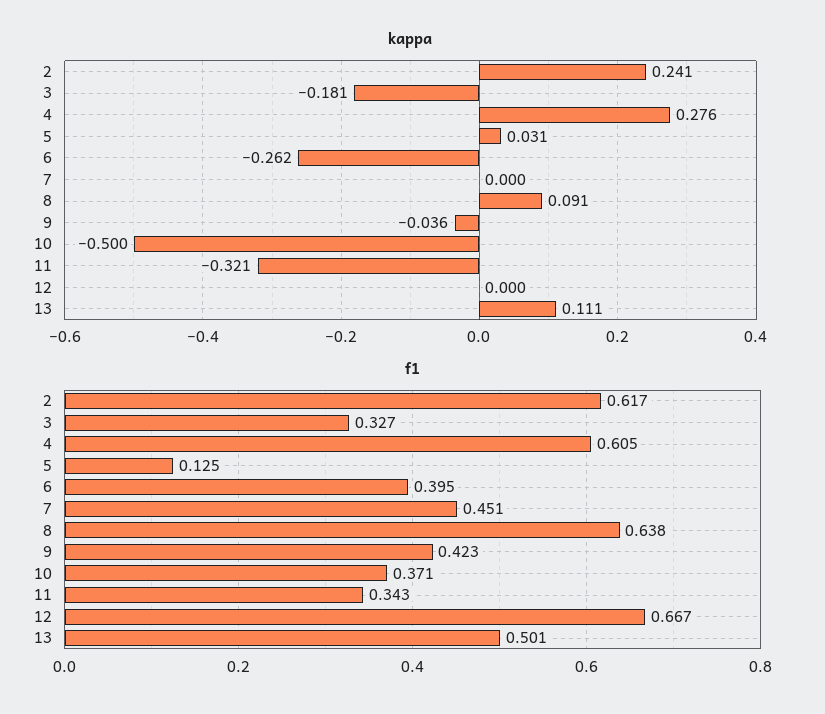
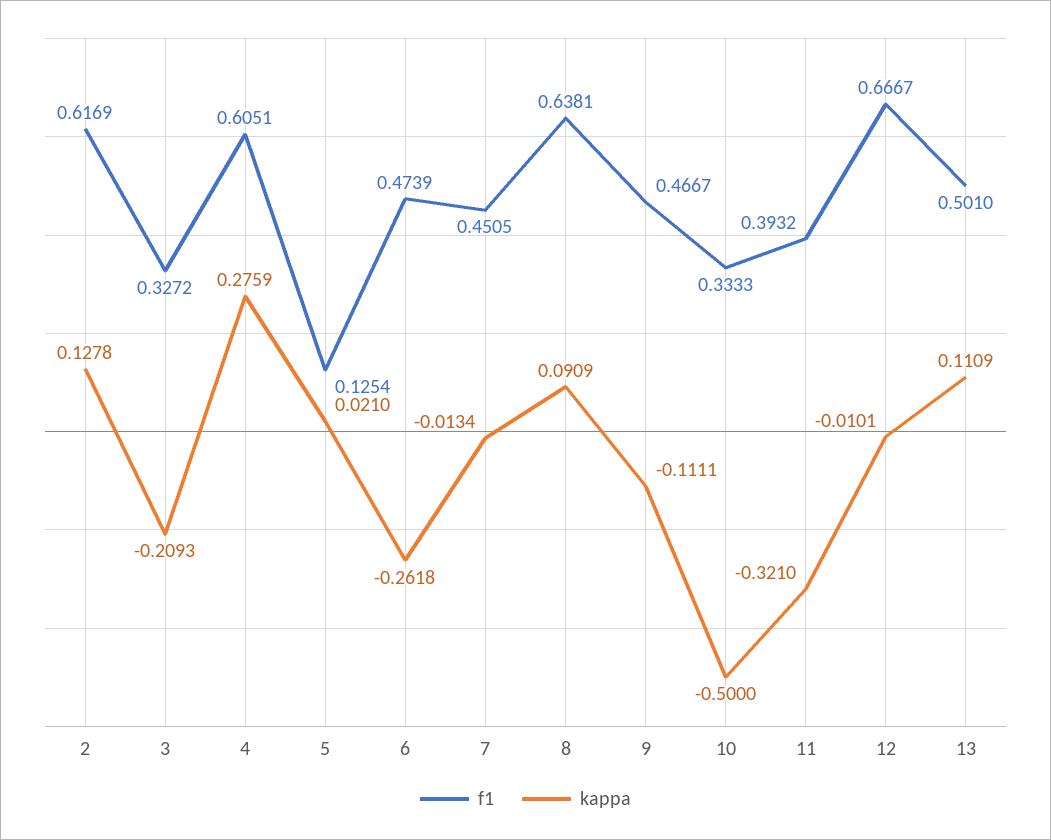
kappa, 2: 0.241 -> 0.1278
kappa, 3: -0.181 -> -0.2093
kappa, 5: 0.031 -> 0.021
kappa, 7: 0 -> -0.0134
kappa, 9: -0.036 -> -0.1111
kappa, 12: 0 -> -0.0101
f1, 6: 0.395 -> 0.4739
f1, 9: 0.423 -> 0.4667
f1, 10: 0.371 -> 0.3333
f1, 11: 0.343 -> 0.3932

